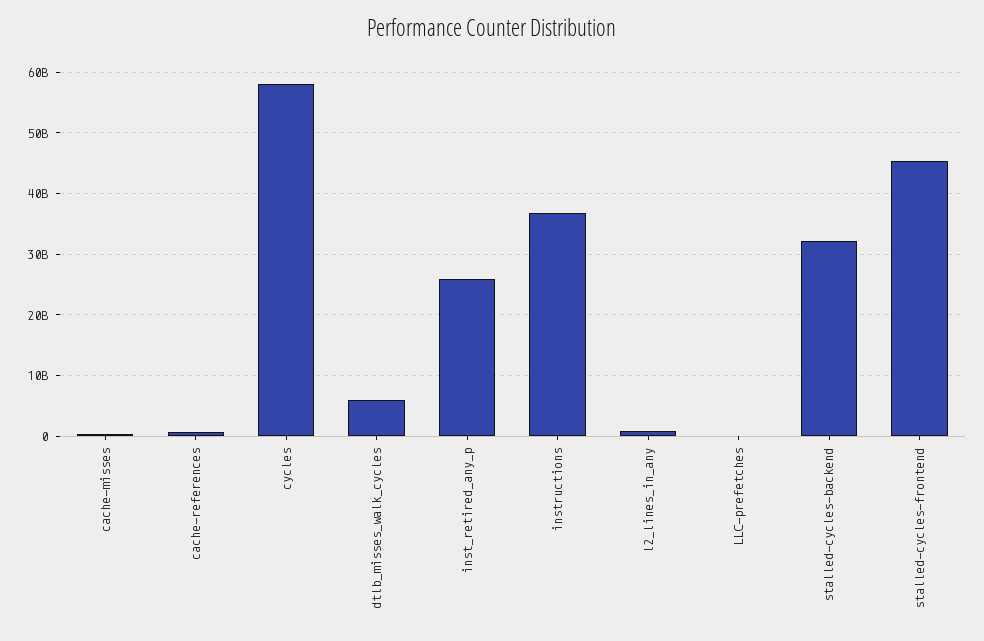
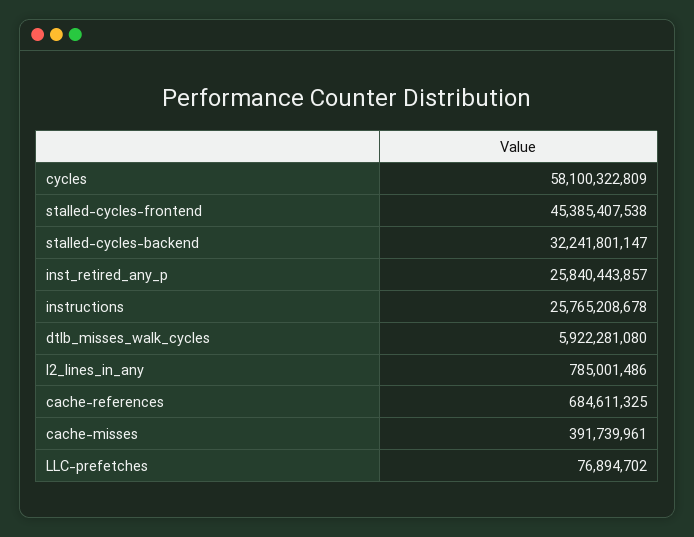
instructions: 37000000000 -> 25765208678

